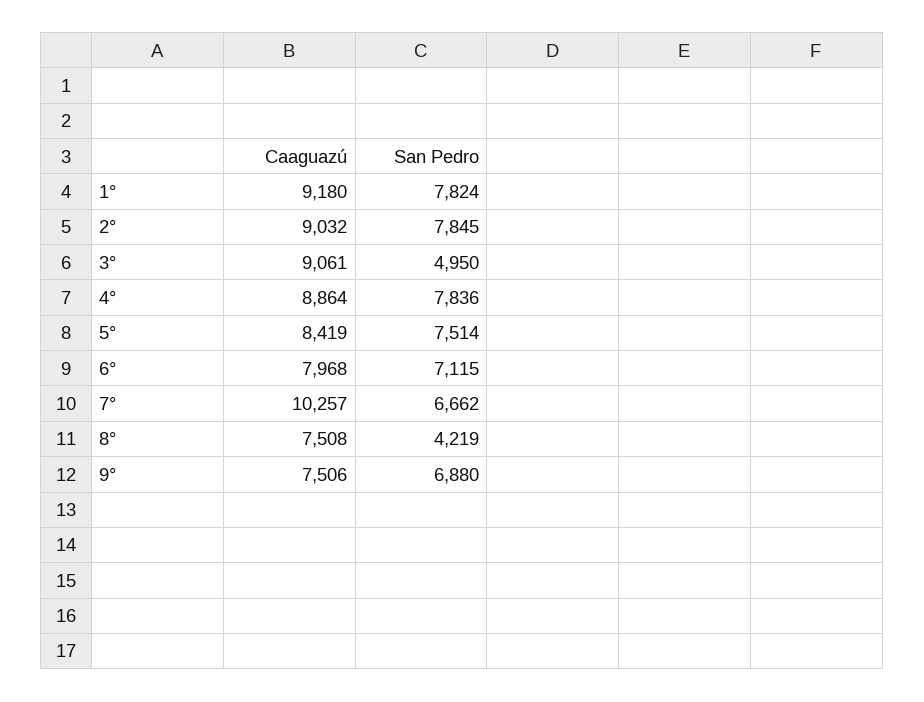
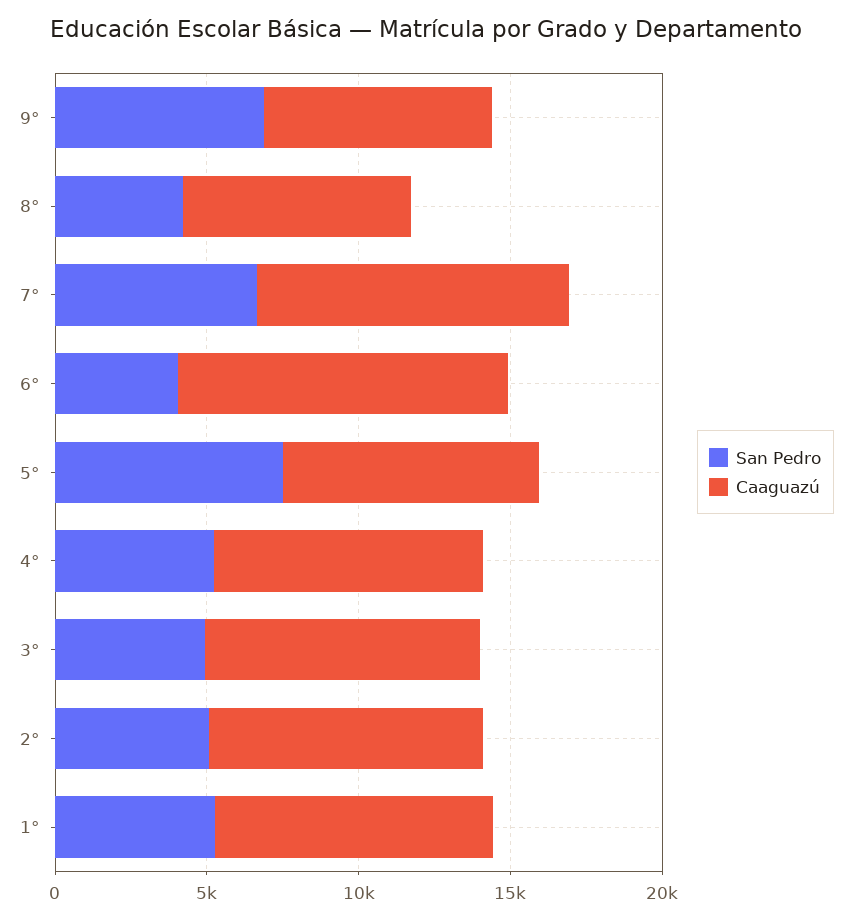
San Pedro, 1°: 7824 -> 5000
San Pedro, 2°: 7845 -> 5000
San Pedro, 4°: 7836 -> 5000
Caaguazú, 6°: 7968 -> 11000
San Pedro, 6°: 7115 -> 4000

